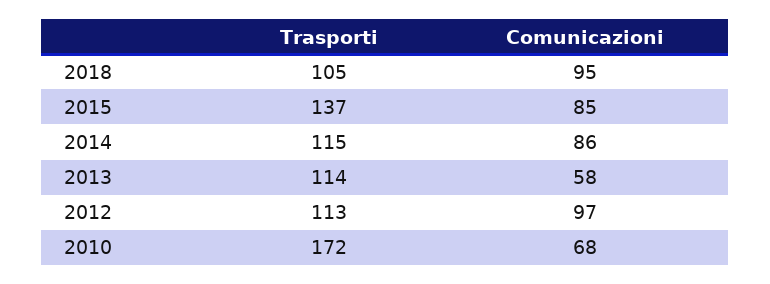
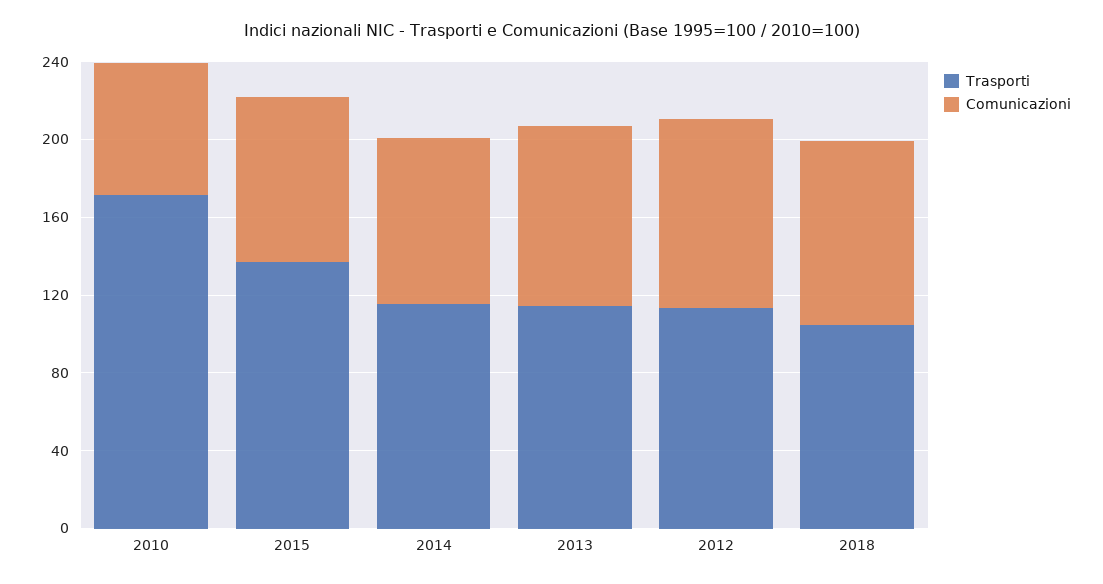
Comunicazioni, 2013: 58 -> 90

